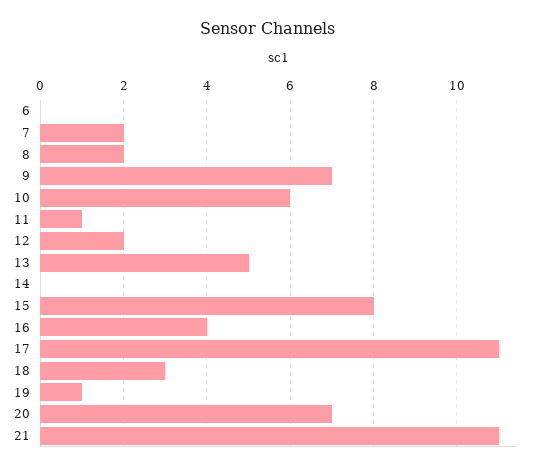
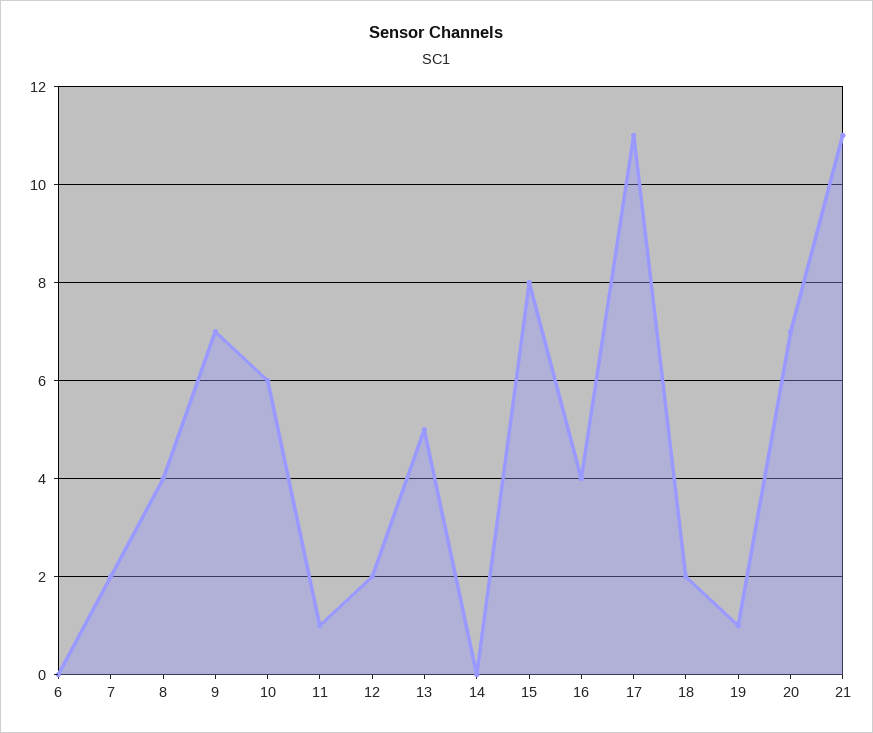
8: 2 -> 4
18: 3 -> 2

